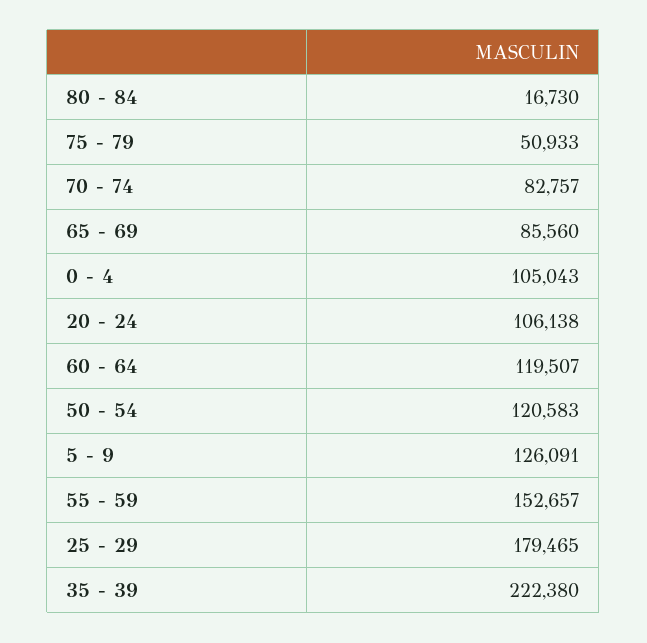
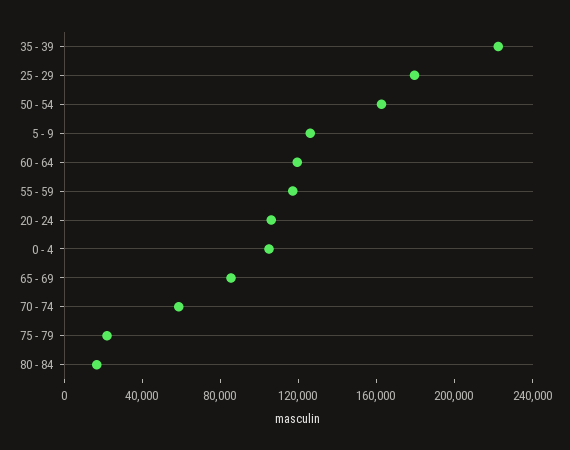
75 - 79: 50933 -> 20000
70 - 74: 82757 -> 60000
50 - 54: 120583 -> 160000
55 - 59: 152657 -> 120000

